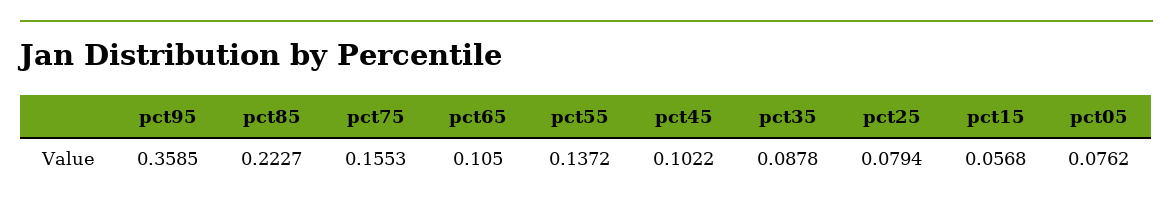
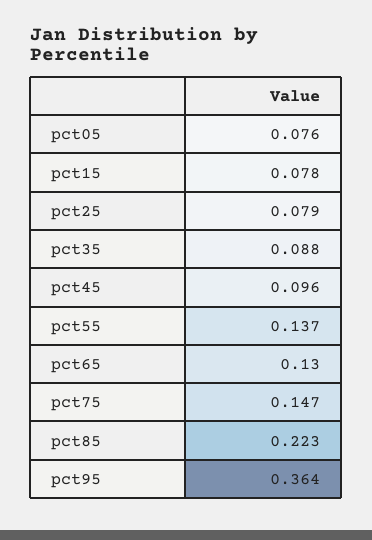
pct95: 0.3585 -> 0.364
pct75: 0.1553 -> 0.147
pct65: 0.105 -> 0.13
pct45: 0.1022 -> 0.096
pct15: 0.0568 -> 0.078

